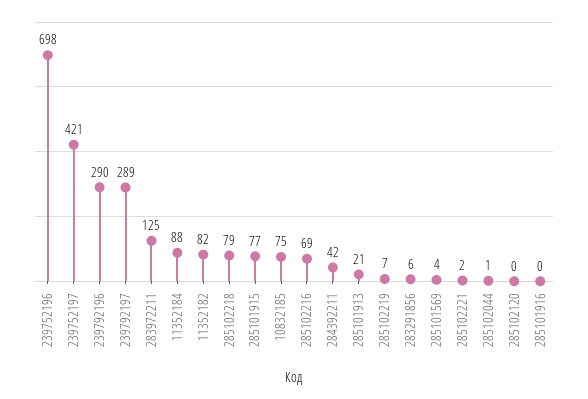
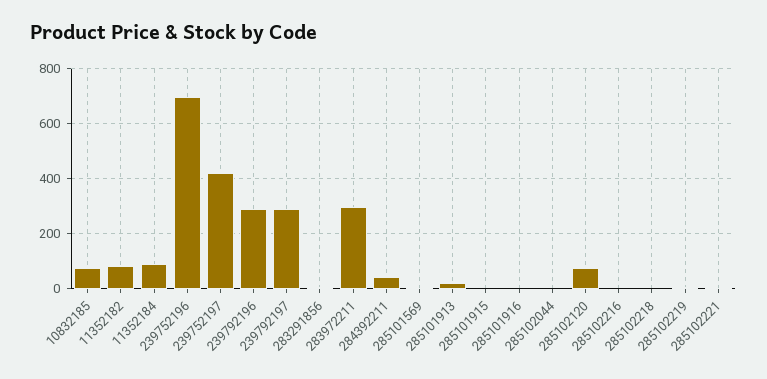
283972211: 125 -> 300
285102218: 79 -> 0
285101915: 77 -> 0
285102216: 69 -> 0
285102120: 0 -> 75

